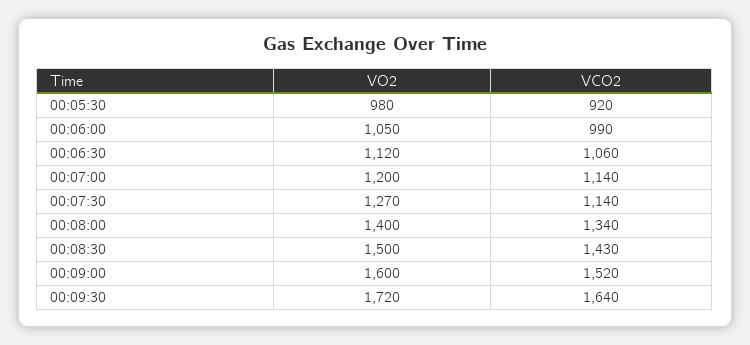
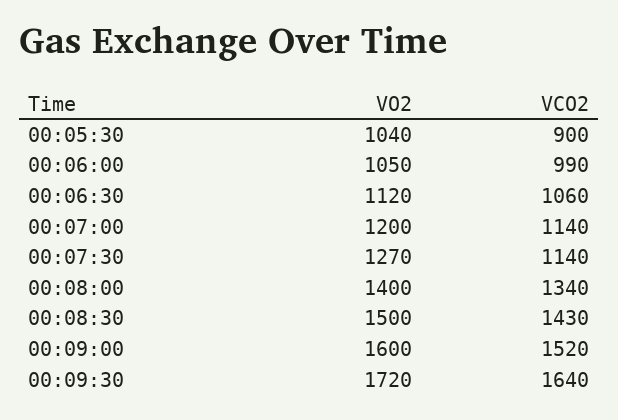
VO2, 00:05:30: 980 -> 1040
VCO2, 00:05:30: 920 -> 900

